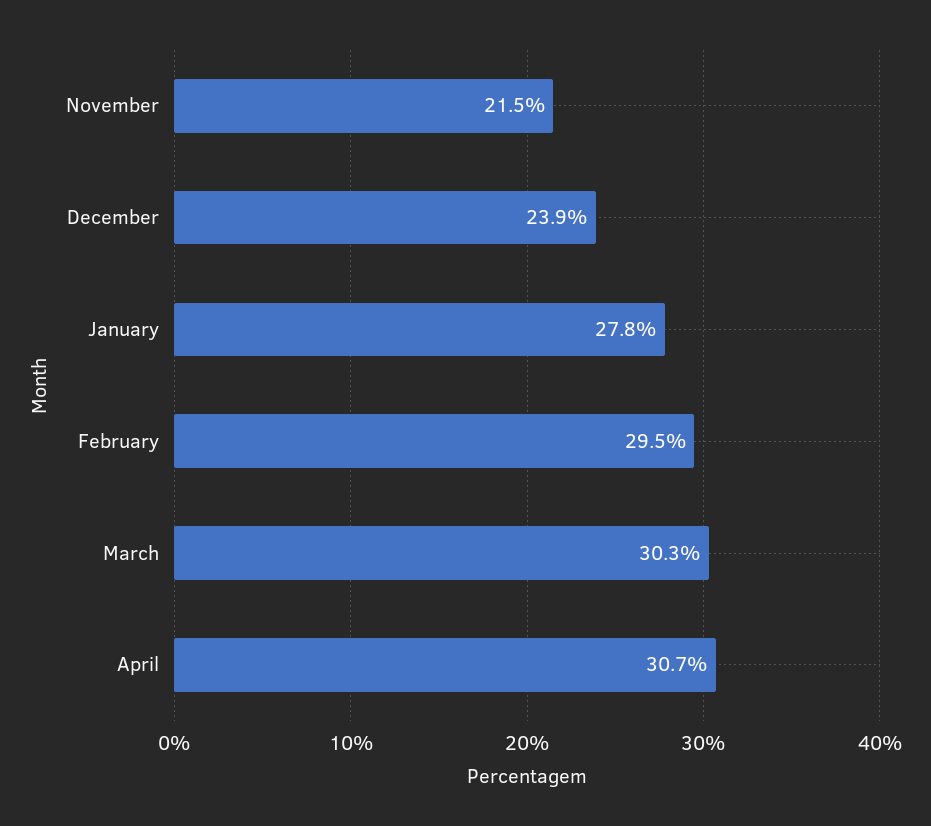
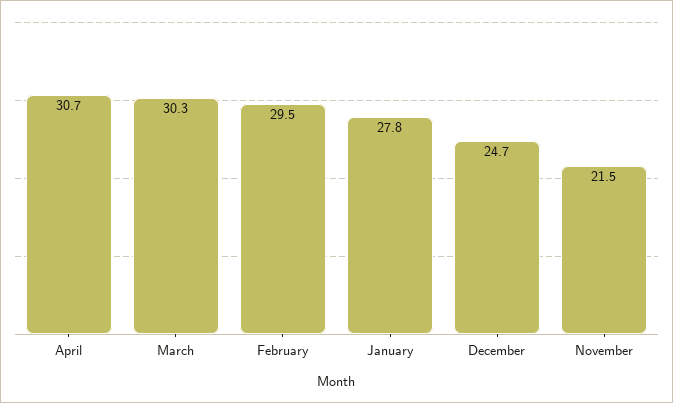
December: 23.9 -> 24.7

